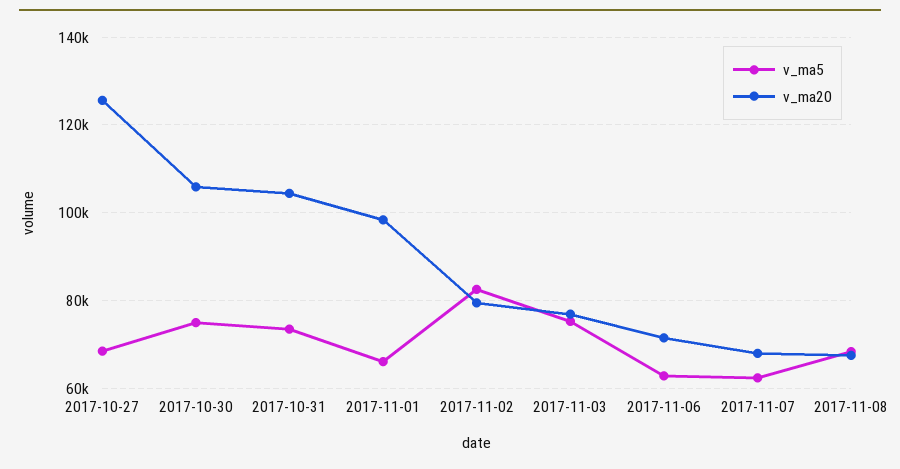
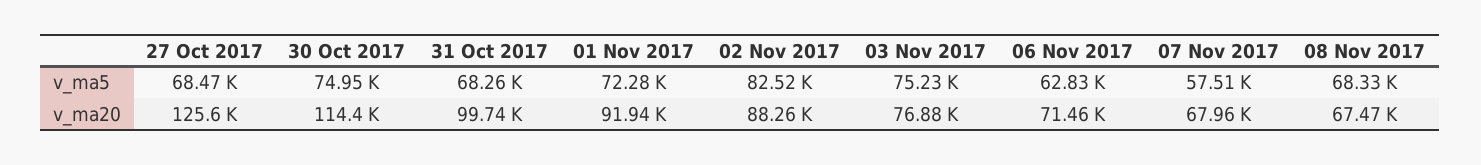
v_ma20, 2017-10-30: 106000 -> 114400
v_ma5, 2017-10-31: 74000 -> 68260
v_ma20, 2017-10-31: 104000 -> 99740
v_ma5, 2017-11-01: 66000 -> 72280
v_ma20, 2017-11-01: 98000 -> 91940
v_ma20, 2017-11-02: 80000 -> 88260
v_ma5, 2017-11-07: 62000 -> 57510

